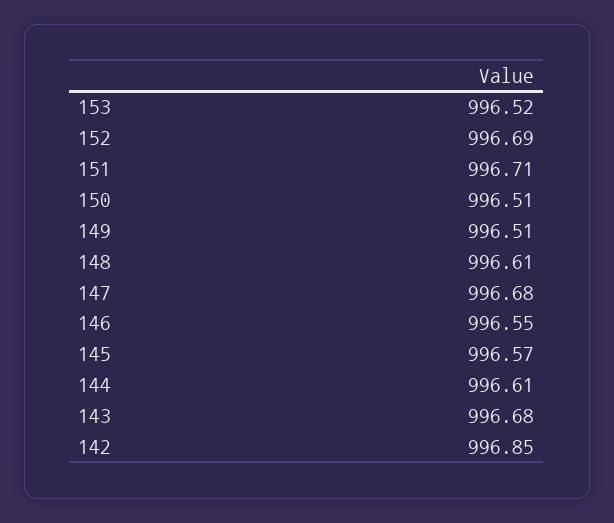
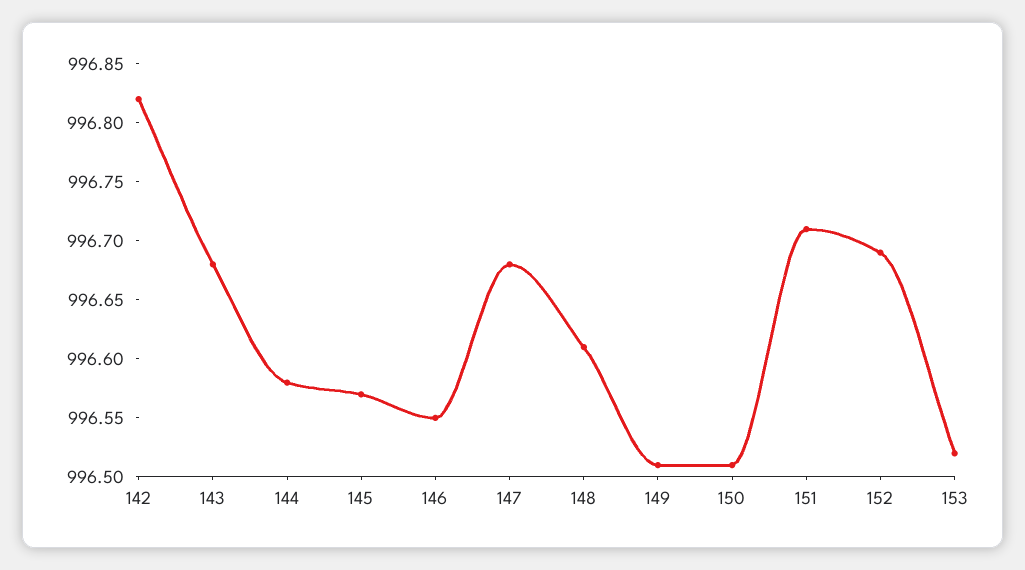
144: 996.61 -> 996.58
142: 996.85 -> 996.82

